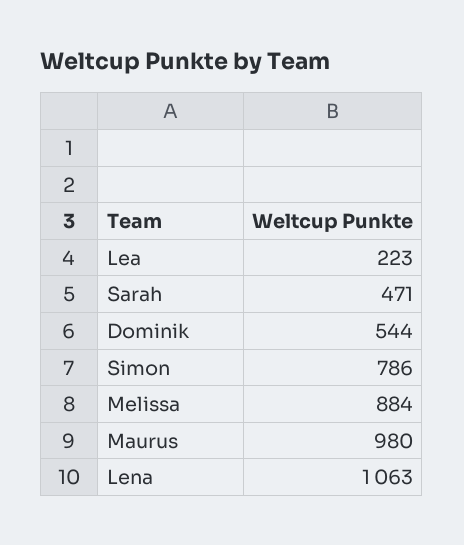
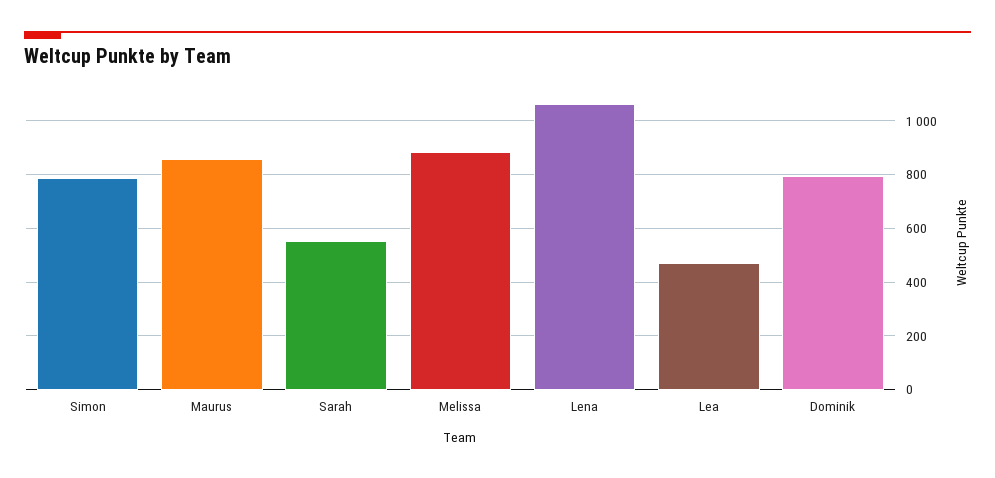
Lea: 223 -> 475
Sarah: 471 -> 550
Dominik: 544 -> 800
Maurus: 980 -> 850

